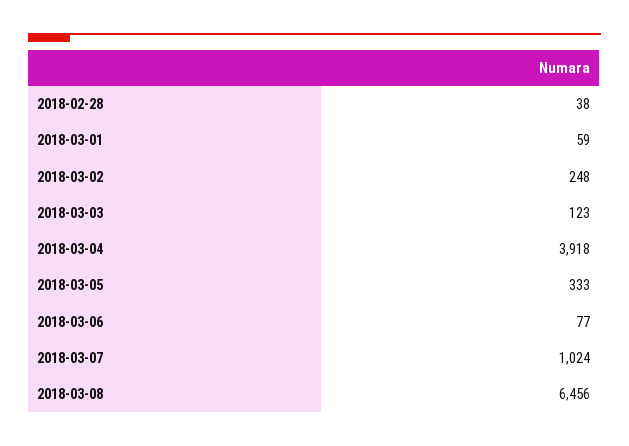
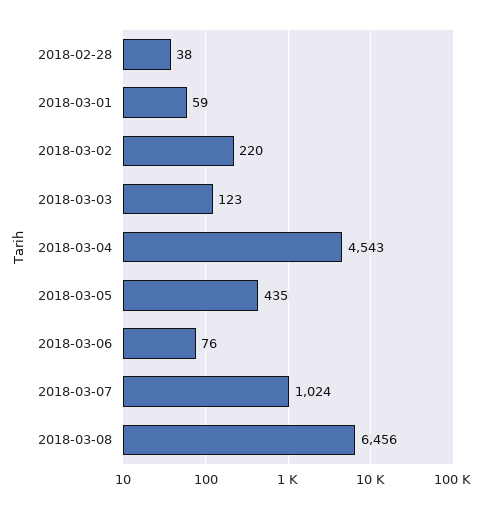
2018-03-02: 248 -> 220
2018-03-04: 3918 -> 4543
2018-03-05: 333 -> 435
2018-03-06: 77 -> 76

